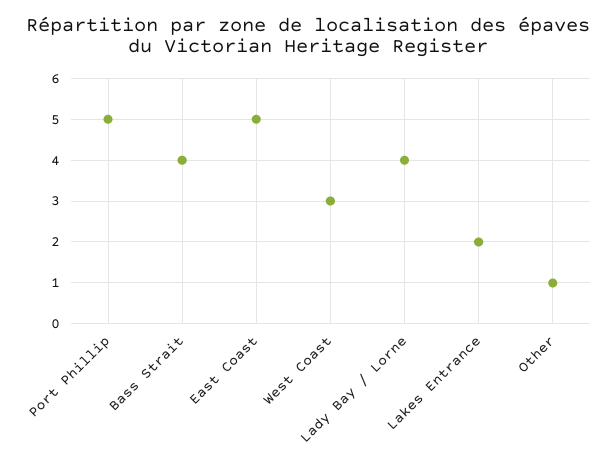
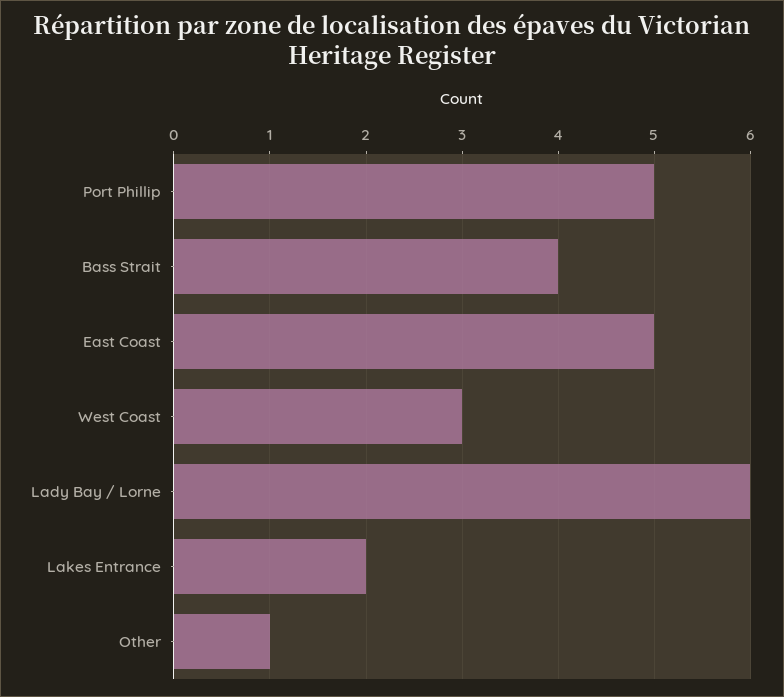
Lady Bay / Lorne: 4 -> 6

